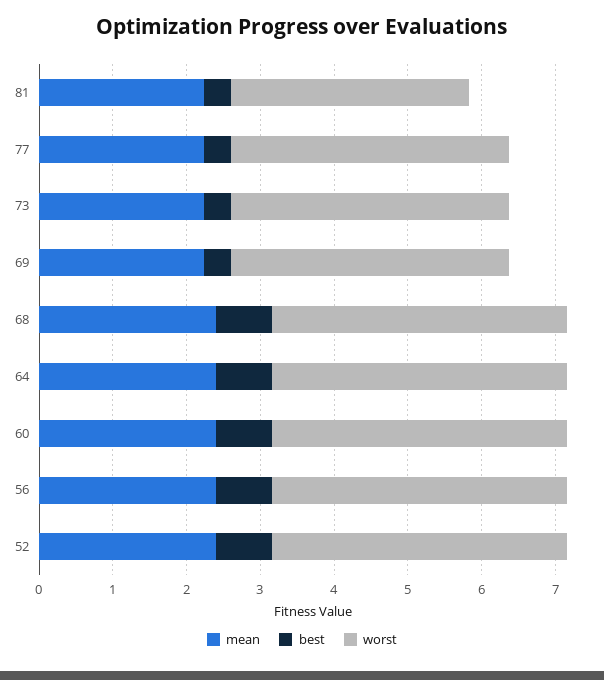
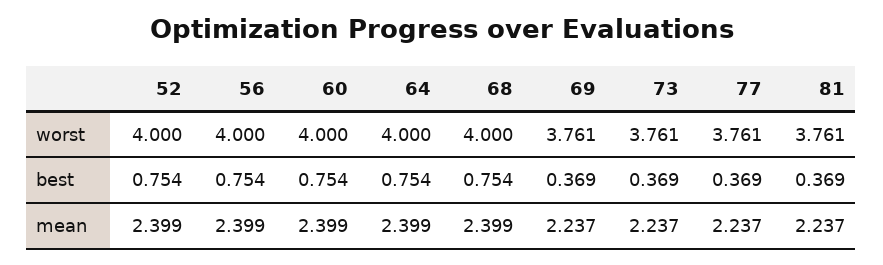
worst, 81: 3.2 -> 3.761

